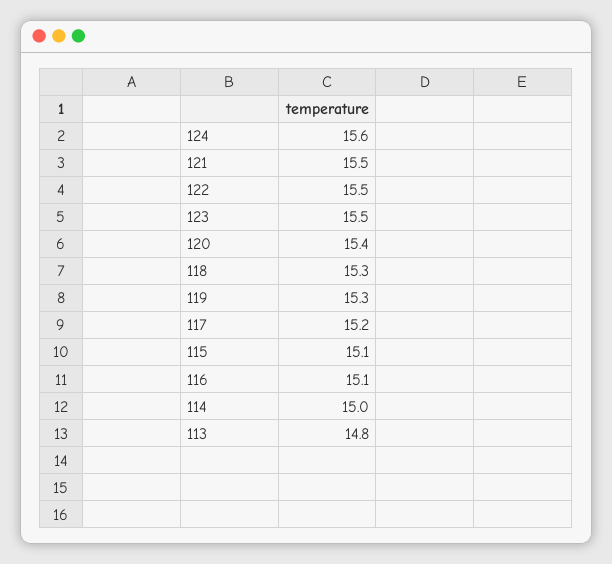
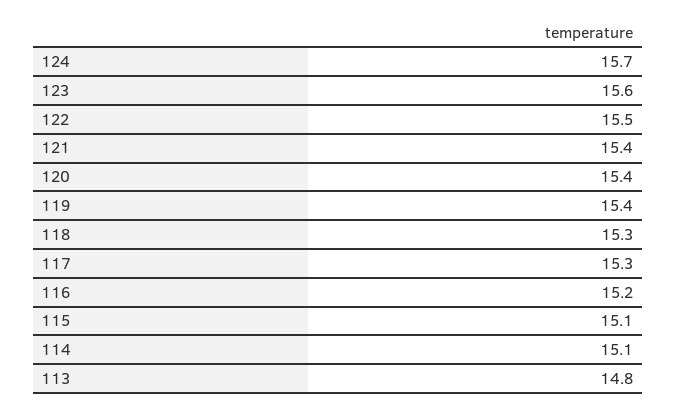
124: 15.6 -> 15.7
121: 15.5 -> 15.4
123: 15.5 -> 15.6
119: 15.3 -> 15.4
117: 15.2 -> 15.3
116: 15.1 -> 15.2
114: 15 -> 15.1

